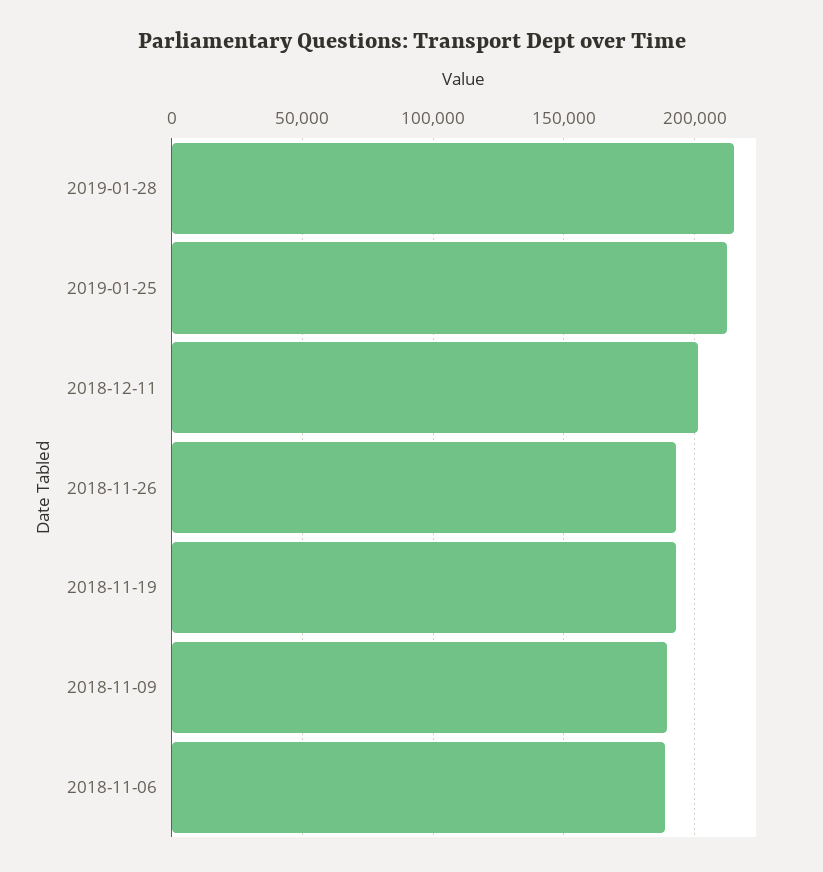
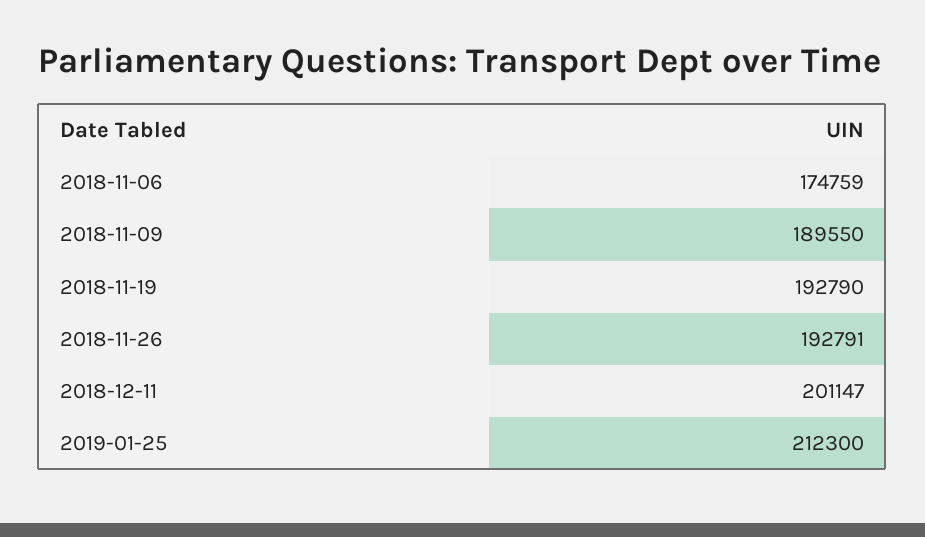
2019-01-28: 215000 -> none
2018-11-06: 190000 -> 174759

